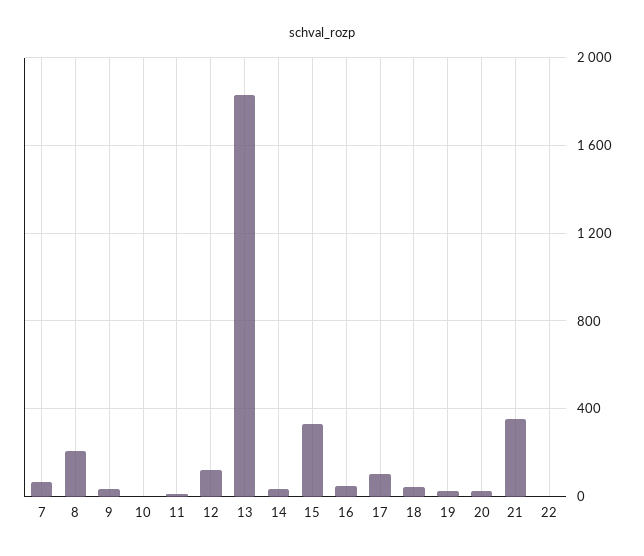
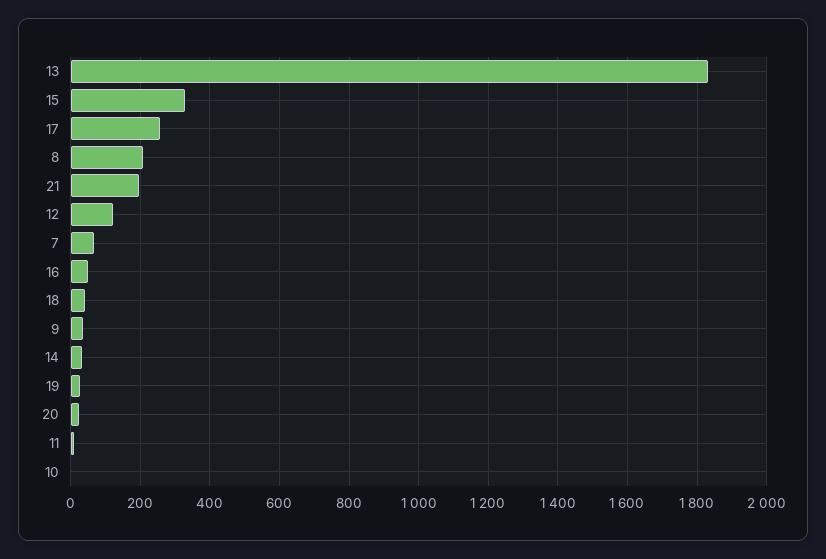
17: 100 -> 260
21: 350 -> 200
22: 0 -> none

